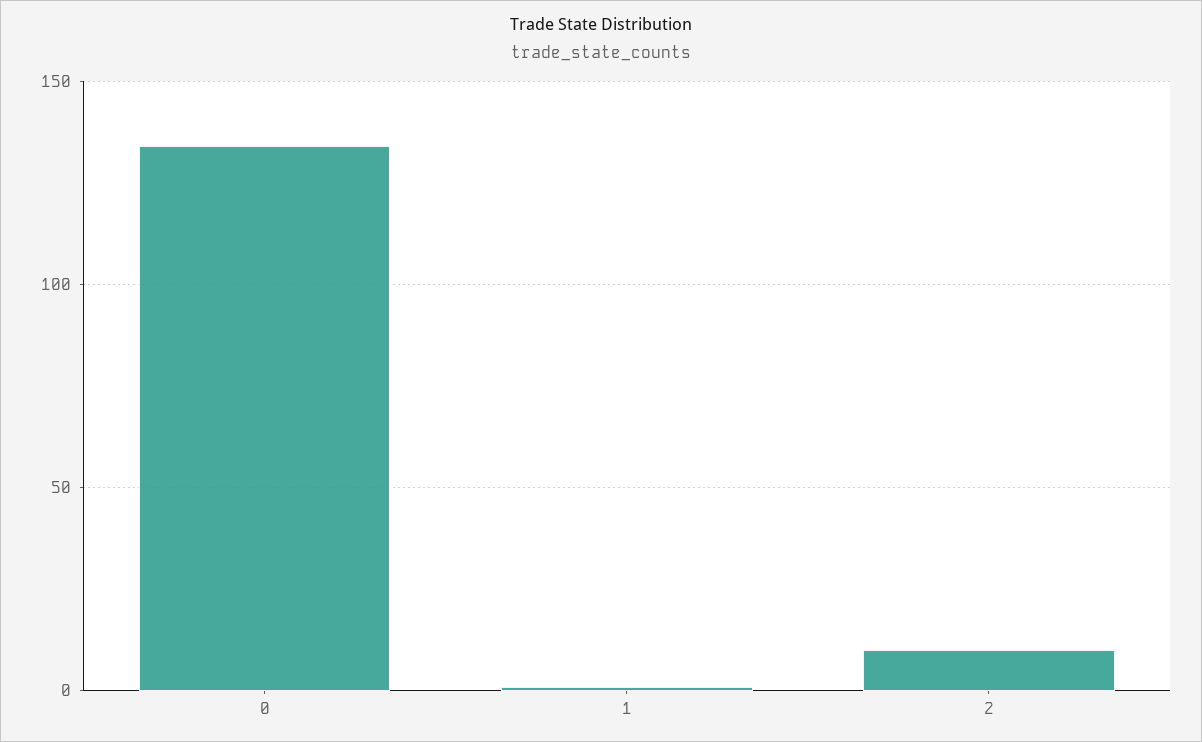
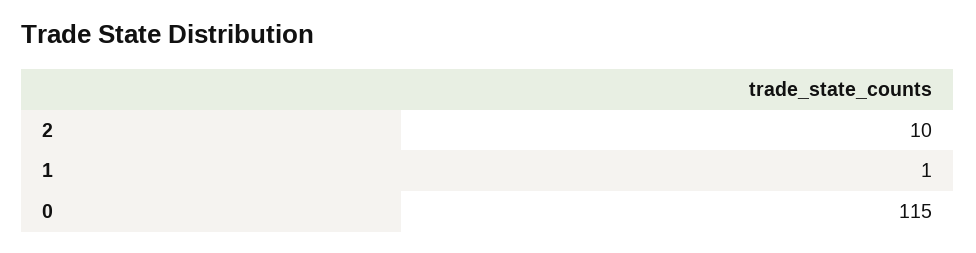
0: 135 -> 115

